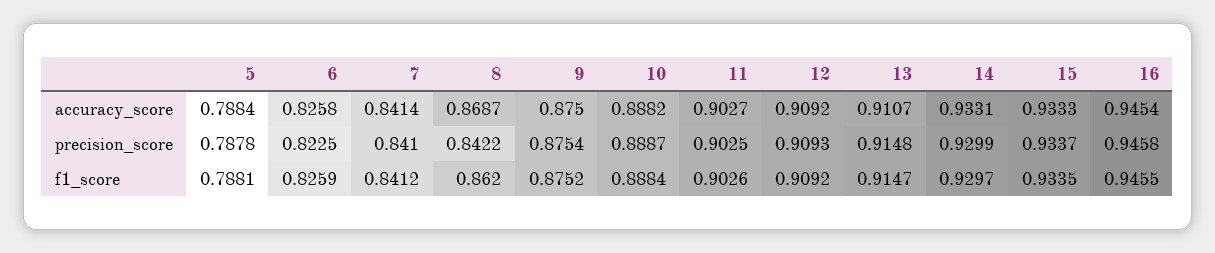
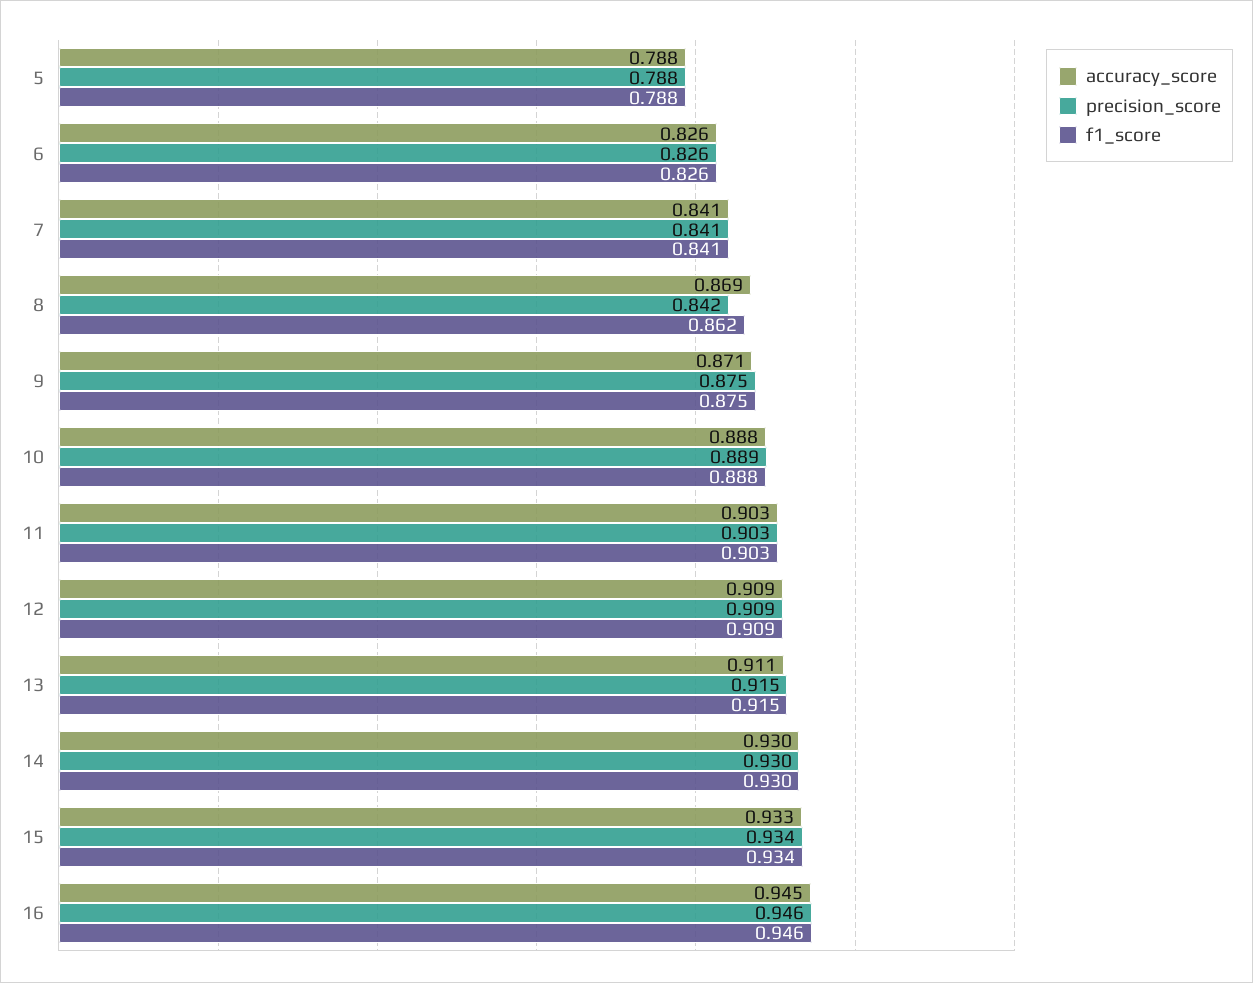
accuracy_score, 9: 0.875 -> 0.871
accuracy_score, 14: 0.9331 -> 0.93
precision_score, 6: 0.8225 -> 0.826

